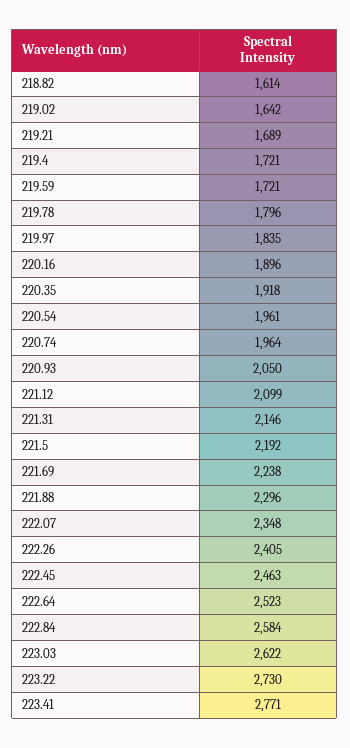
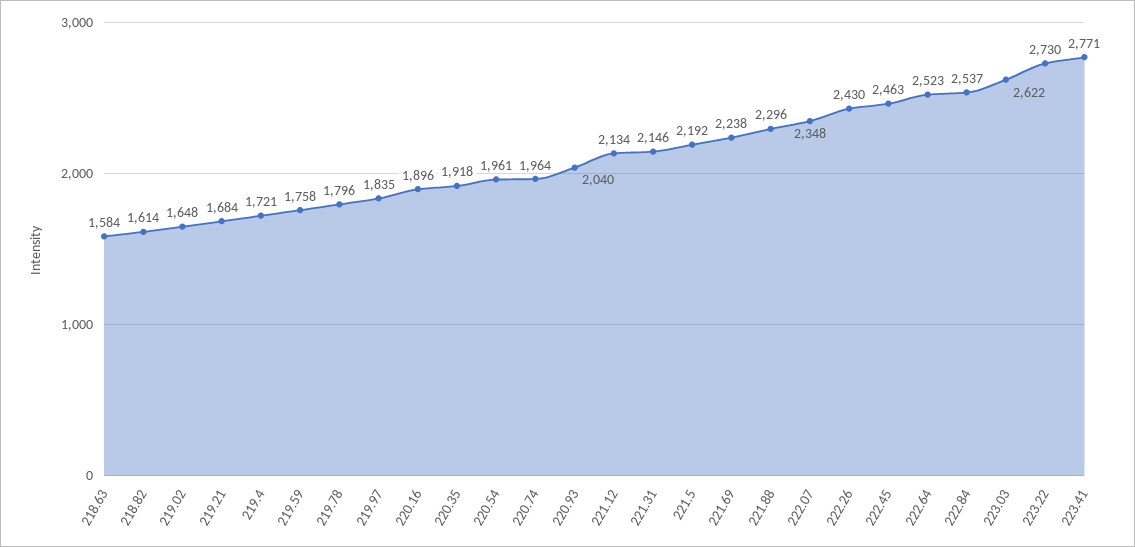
219.02: 1642 -> 1648
219.21: 1689 -> 1684
219.59: 1721 -> 1758
220.93: 2050 -> 2040
221.12: 2099 -> 2134
222.26: 2405 -> 2430
222.84: 2584 -> 2537
218.63: none -> 1584

